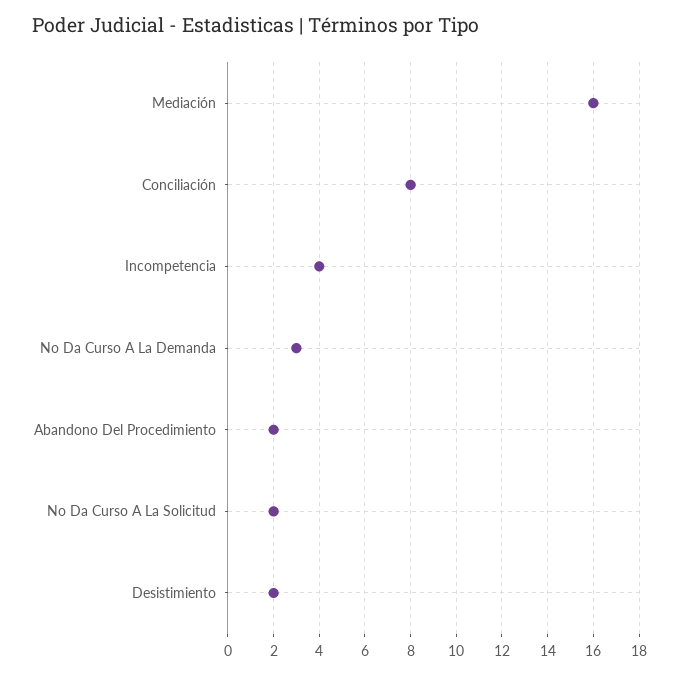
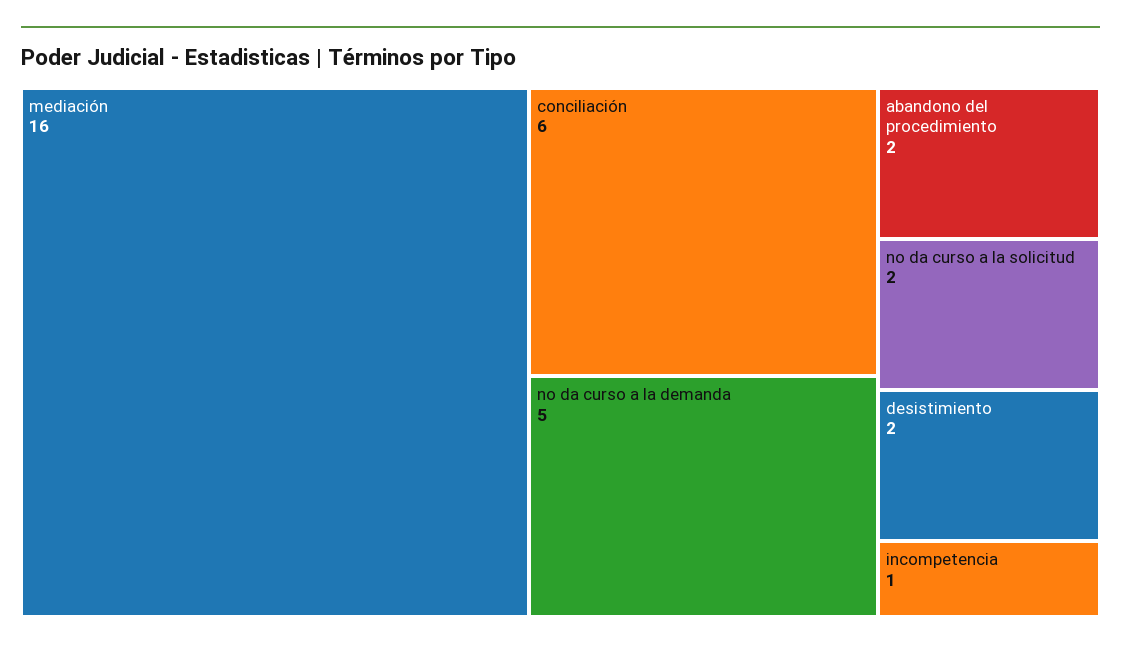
Conciliación: 8 -> 6
Incompetencia: 4 -> 1
No Da Curso A La Demanda: 3 -> 5

